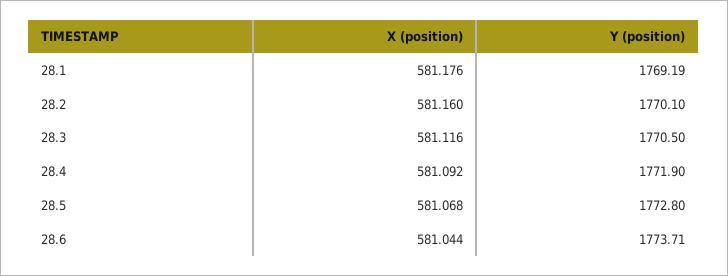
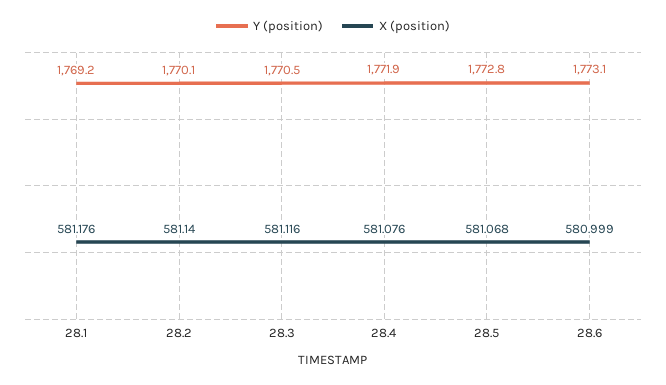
X (position), 28.2: 581.16 -> 581.14
X (position), 28.4: 581.092 -> 581.076
X (position), 28.6: 581.044 -> 580.999
Y (position), 28.6: 1773.71 -> 1773.1

